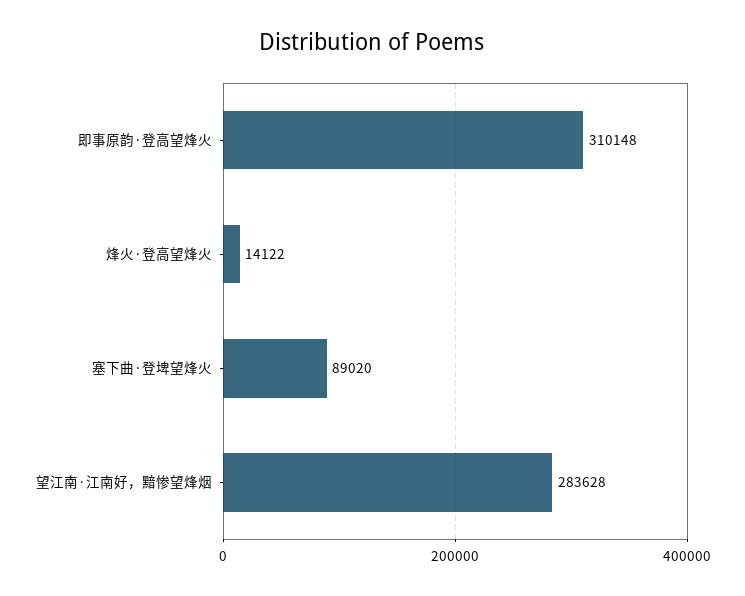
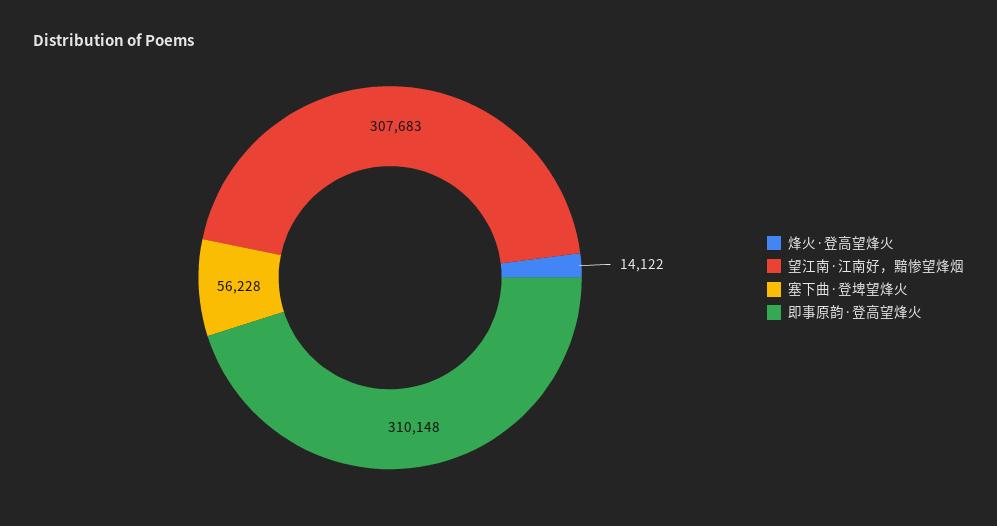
塞下曲·登埤望烽火: 89020 -> 56228
望江南·江南好，黯惨望烽烟: 283628 -> 307683

